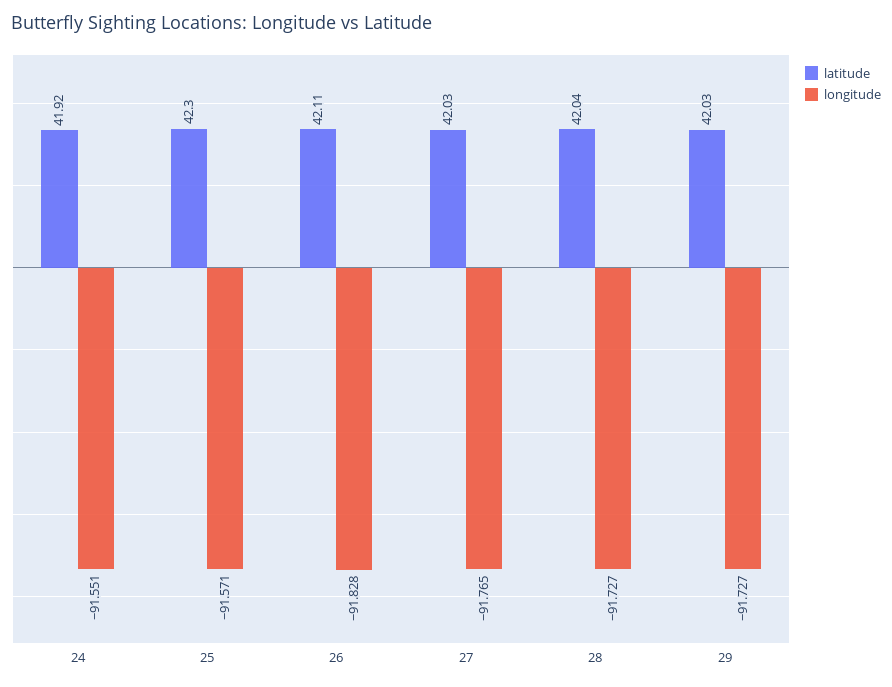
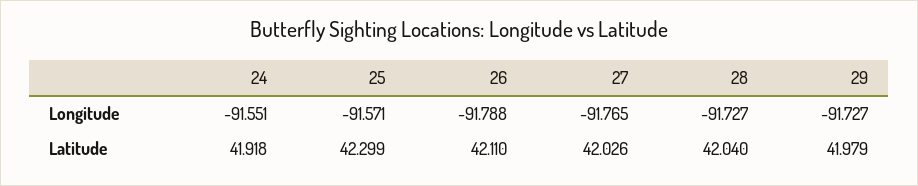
longitude, 26: -91.828 -> -91.788
latitude, 29: 42.03 -> 41.979

